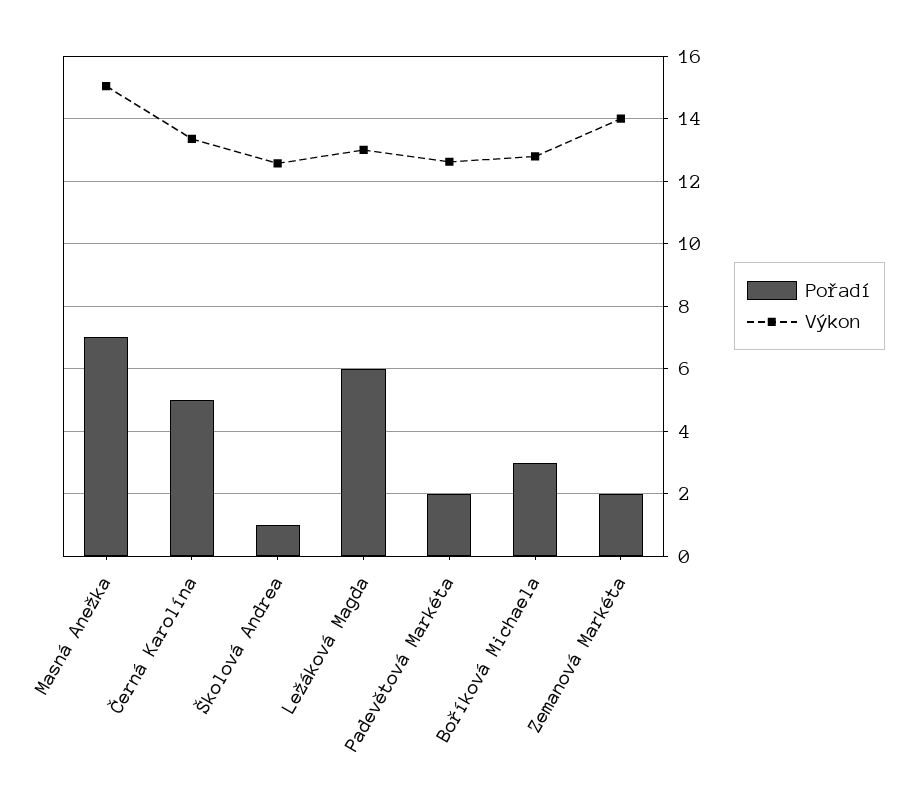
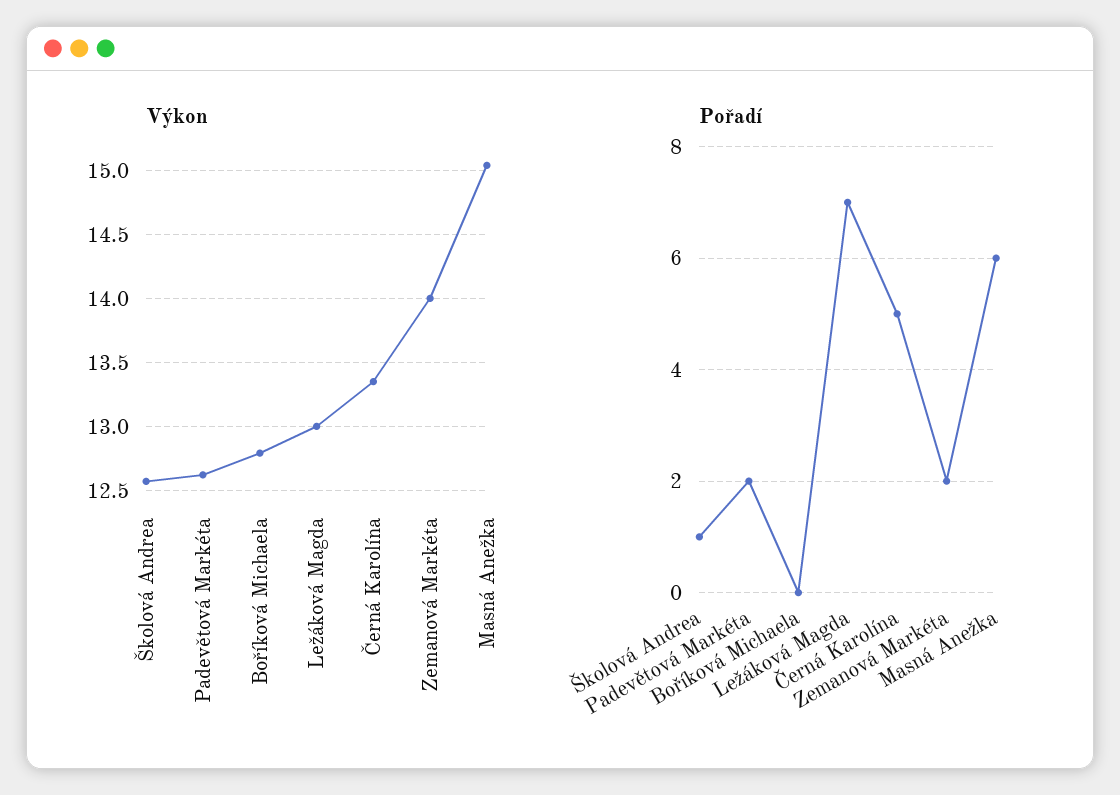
Pořadí, Masná Anežka: 7 -> 6
Pořadí, Ležáková Magda: 6 -> 7
Pořadí, Boříková Michaela: 3 -> 0

